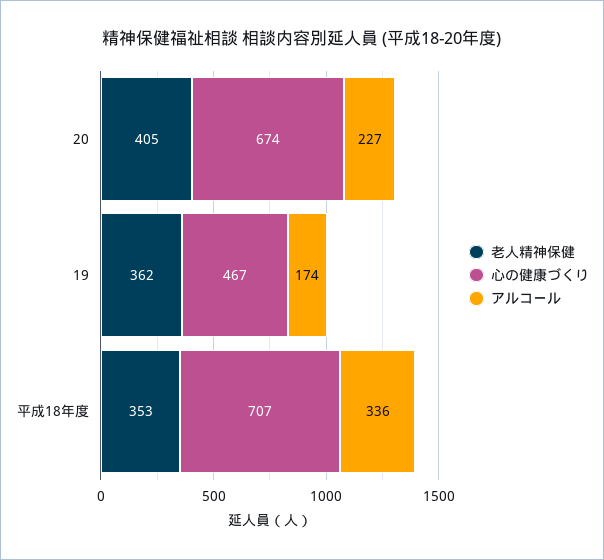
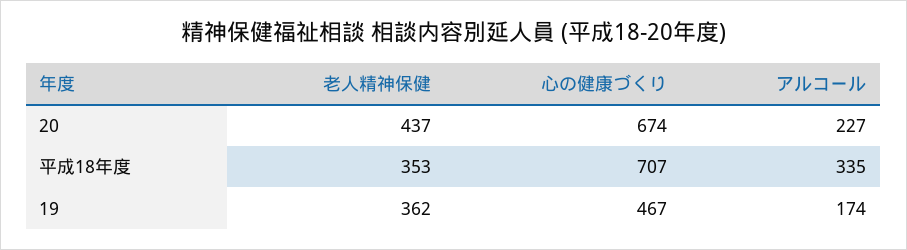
老人精神保健, 20: 405 -> 437
アルコール, 平成18年度: 336 -> 335

